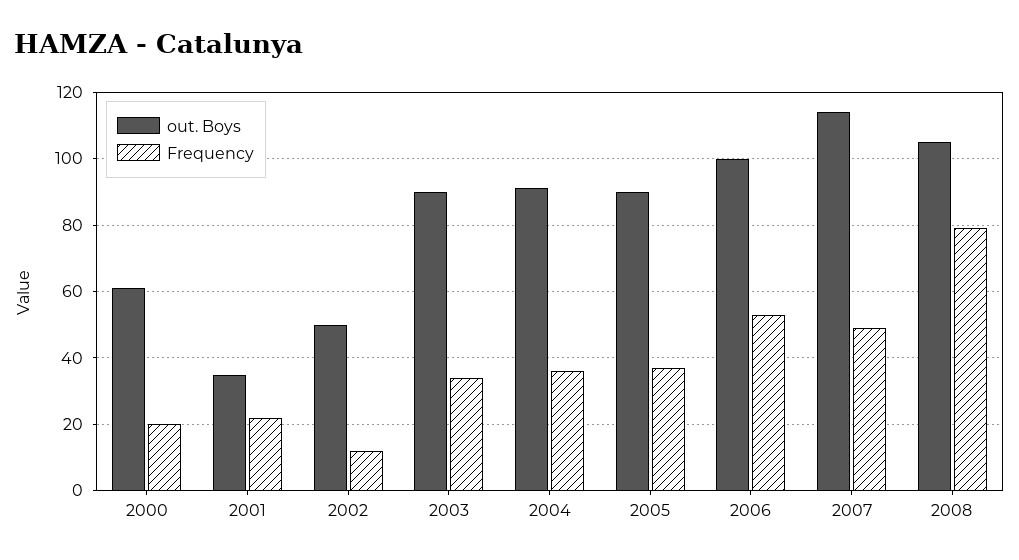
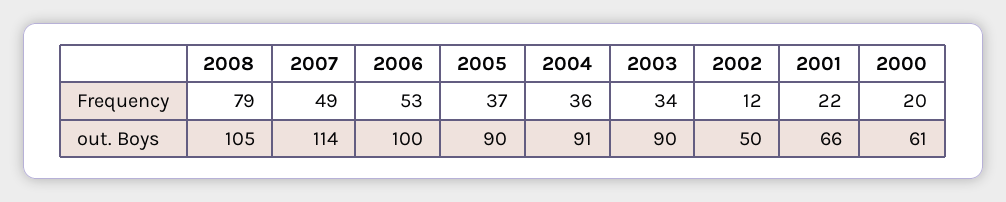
out. Boys, 2001: 35 -> 66

